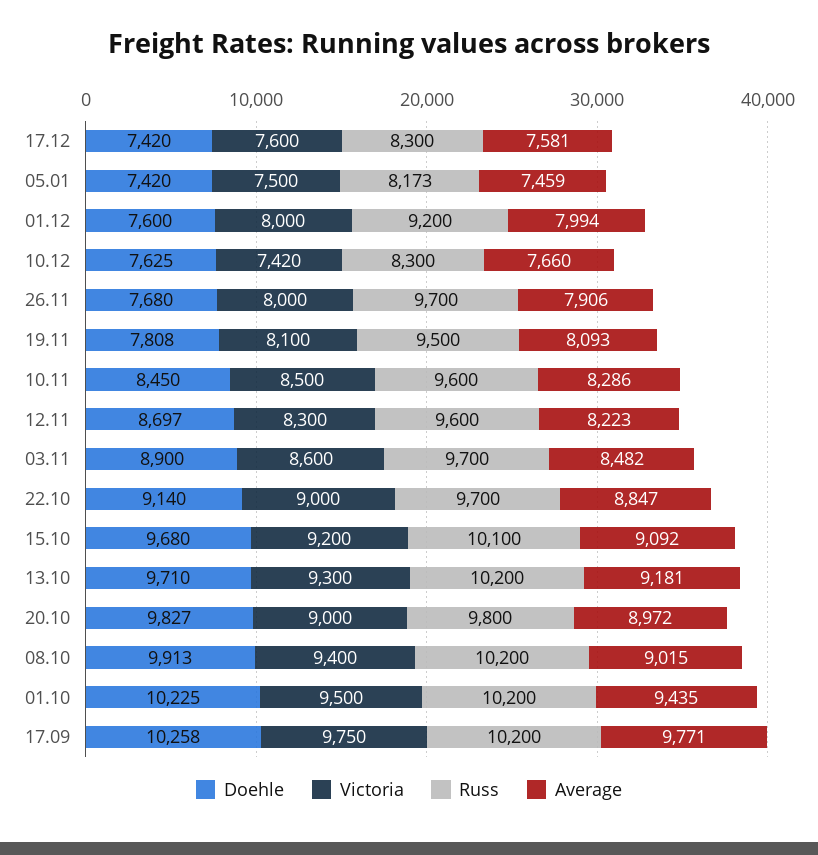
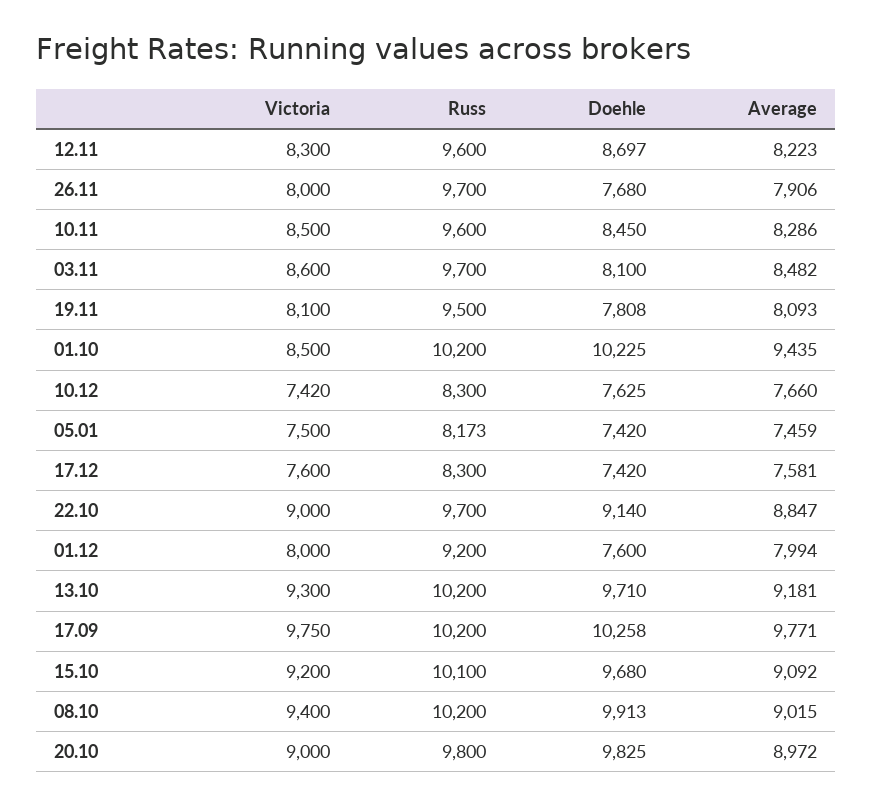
Doehle, 03.11: 8900 -> 8100
Doehle, 20.10: 9827 -> 9825
Victoria, 01.10: 9500 -> 8500

